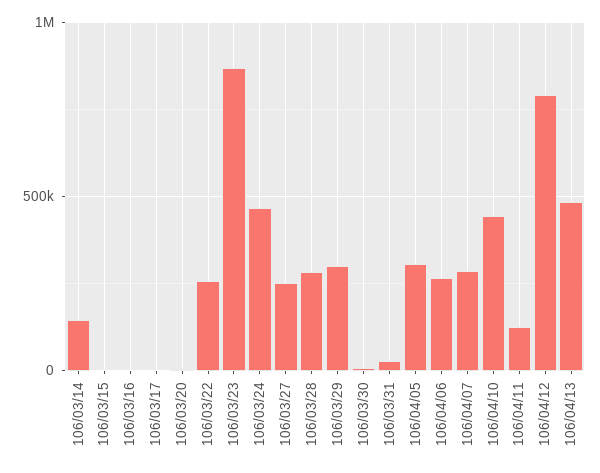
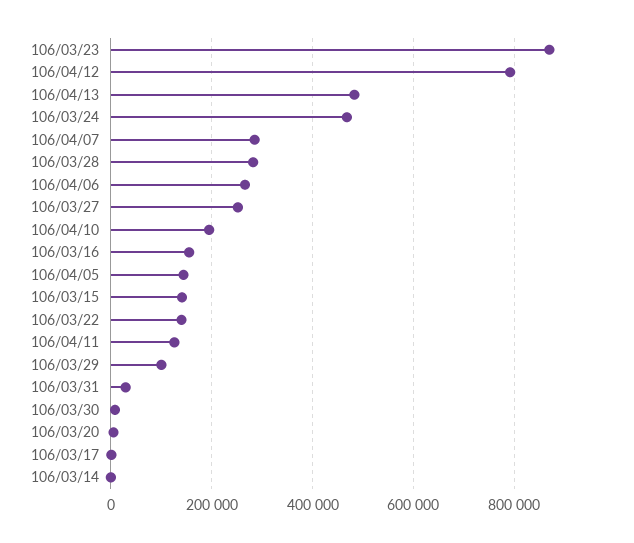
106/03/14: 150000 -> 0
106/03/15: 0 -> 140000
106/03/16: 0 -> 160000
106/03/22: 250000 -> 140000
106/03/29: 300000 -> 100000
106/04/05: 300000 -> 140000
106/04/10: 450000 -> 200000

